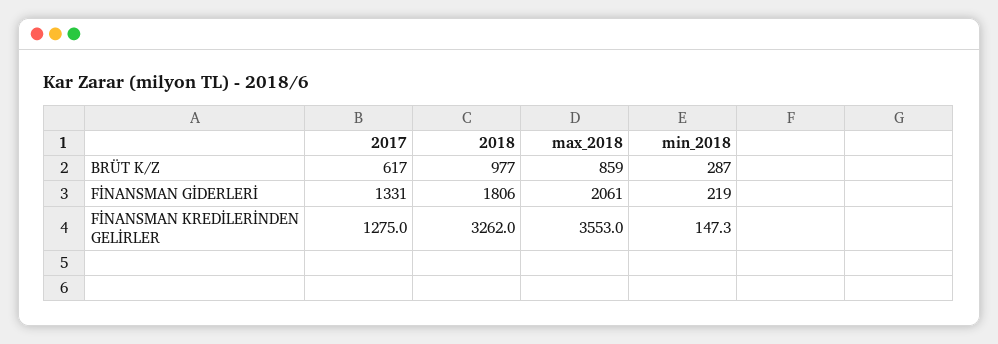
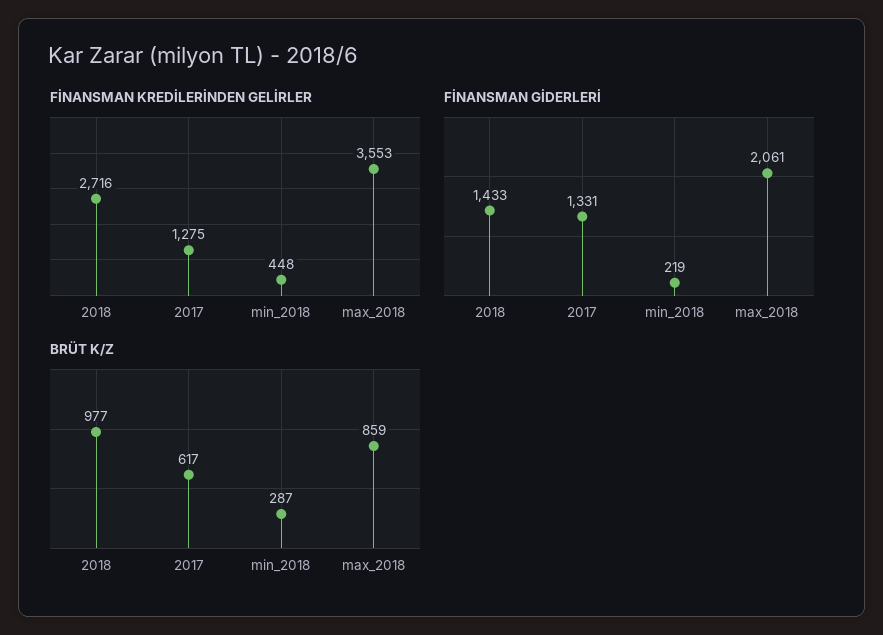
FİNANSMAN GİDERLERİ, 2018: 1806 -> 1433
FİNANSMAN KREDİLERİNDEN GELİRLER, 2018: 3262 -> 2716
FİNANSMAN KREDİLERİNDEN GELİRLER, min_2018: 147.3 -> 448

